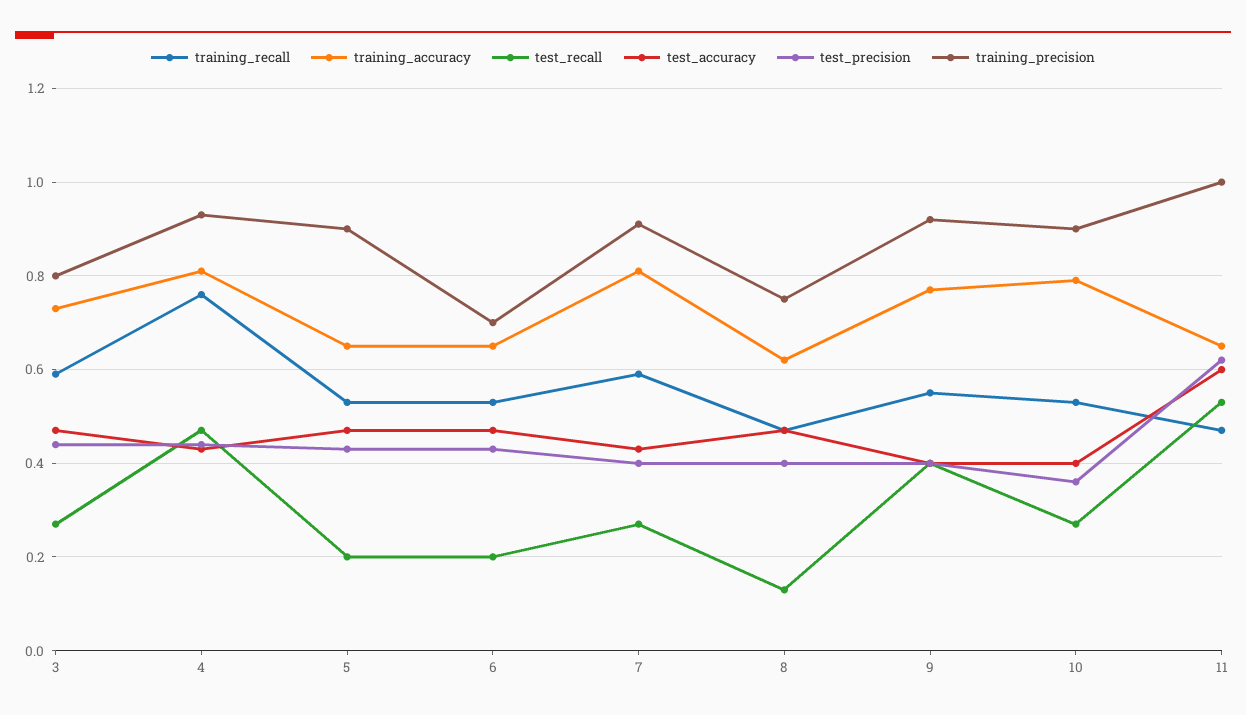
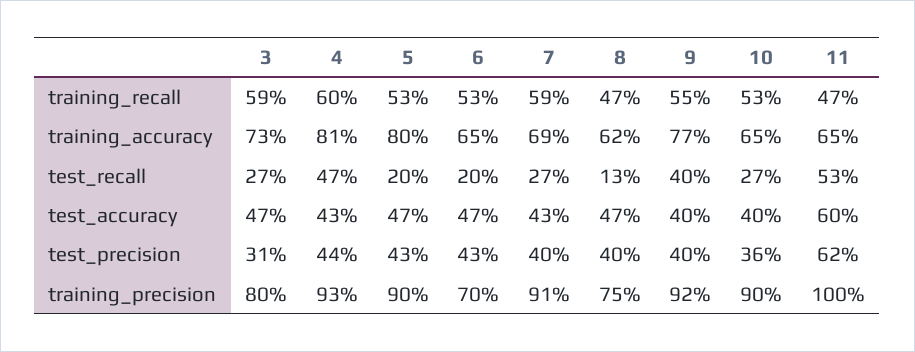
test_precision, 3: 0.45 -> 0.31
training_recall, 4: 0.75 -> 0.6
training_accuracy, 5: 0.65 -> 0.8
training_accuracy, 7: 0.8 -> 0.69
training_accuracy, 10: 0.8 -> 0.65

